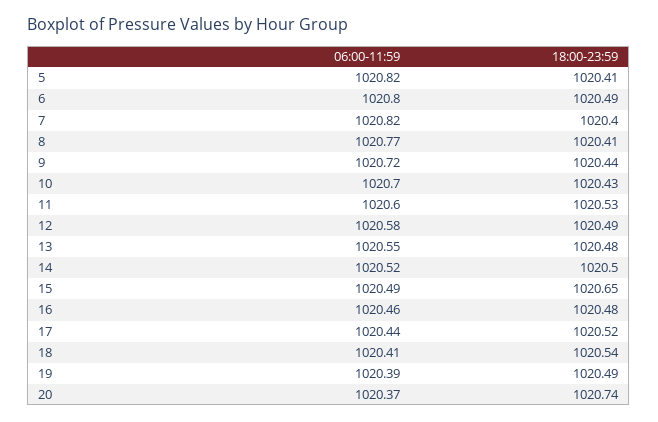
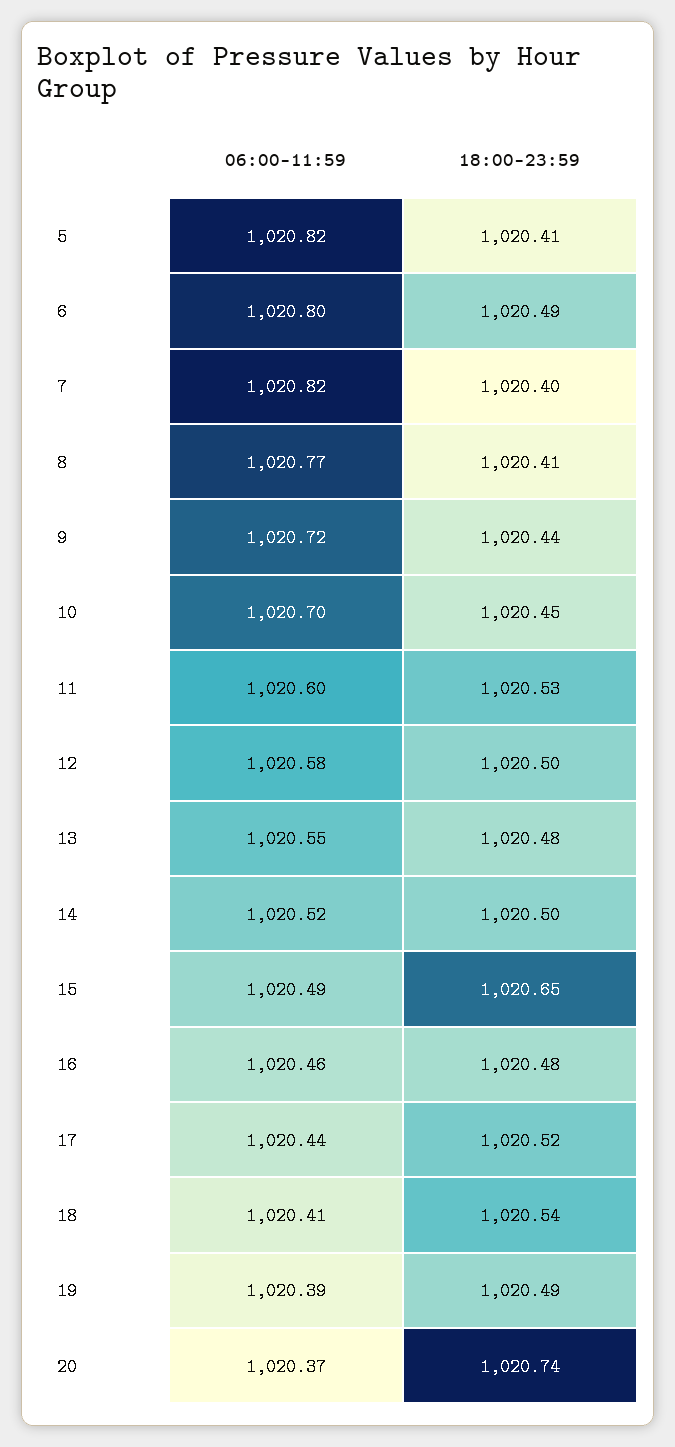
18:00-23:59, 10: 1020.43 -> 1020.45
18:00-23:59, 12: 1020.49 -> 1020.5

